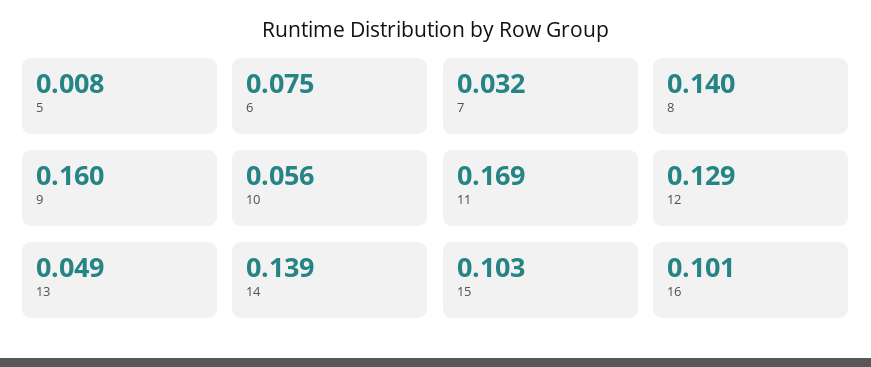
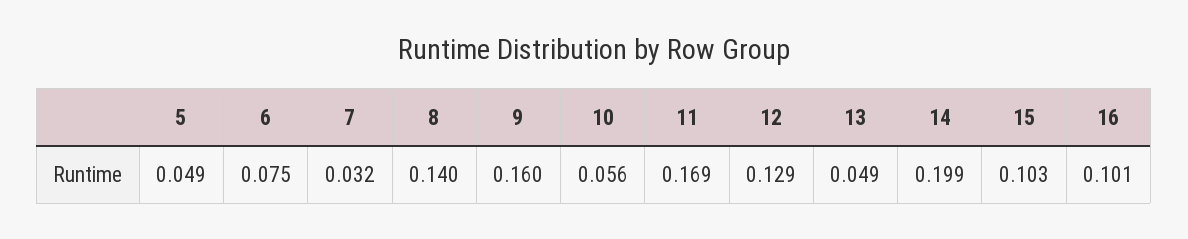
5: 0.008 -> 0.049
14: 0.139 -> 0.199

